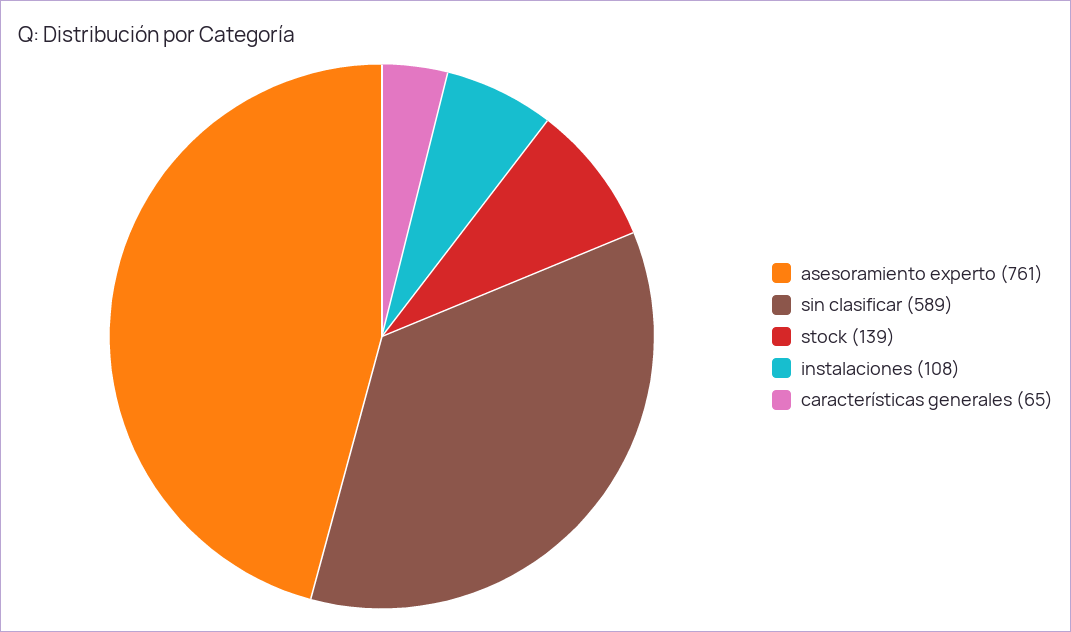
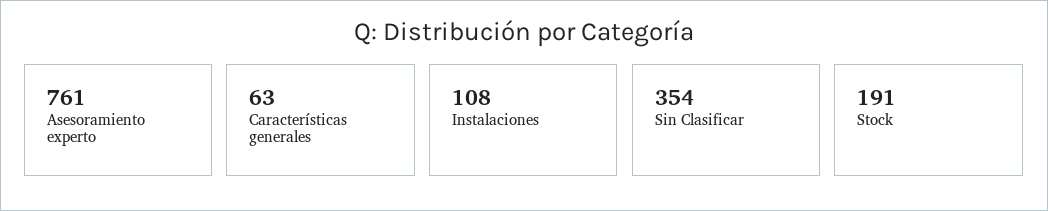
sin clasificar: 589 -> 354
stock: 139 -> 191
características generales: 65 -> 63

